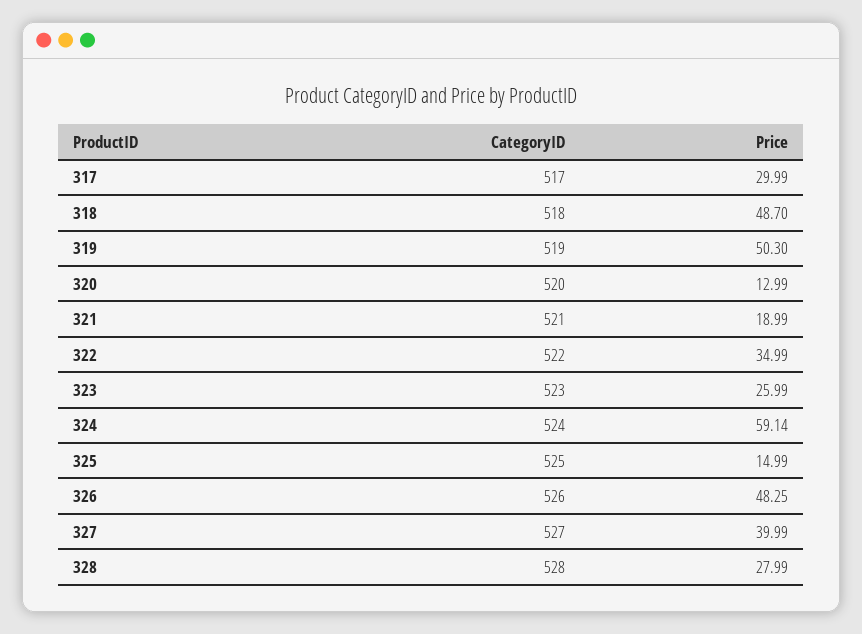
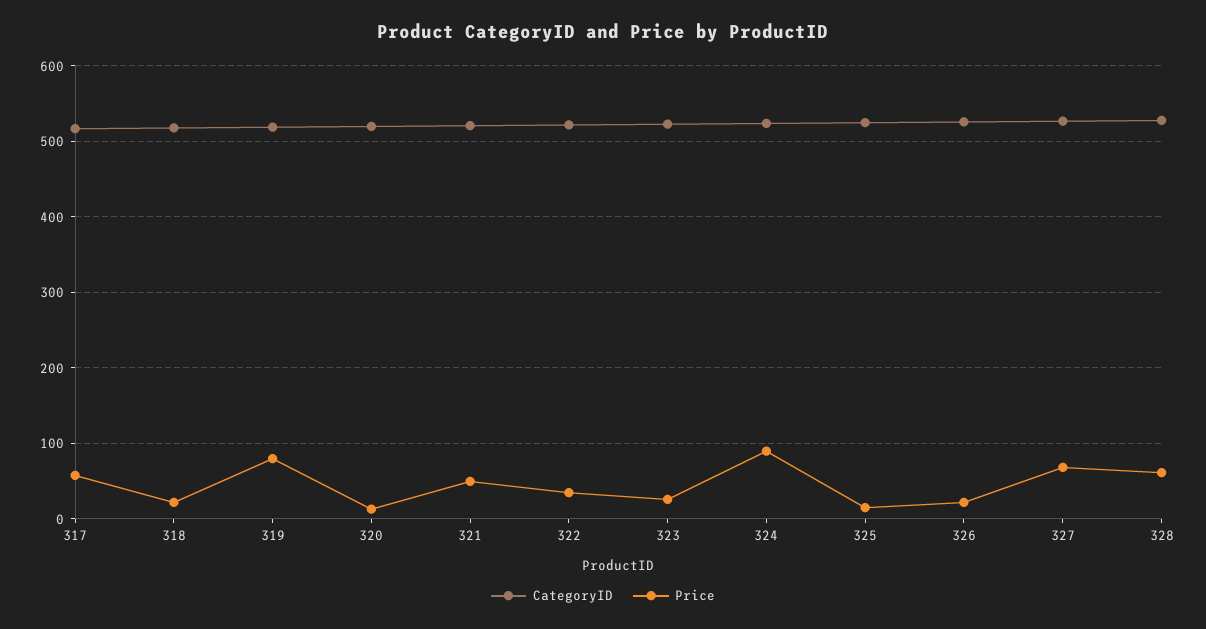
Price, 317: 29.99 -> 60
Price, 318: 48.7 -> 20
Price, 319: 50.3 -> 80
Price, 321: 18.99 -> 50
Price, 324: 59.14 -> 90
Price, 326: 48.25 -> 20
Price, 327: 39.99 -> 70
Price, 328: 27.99 -> 60

